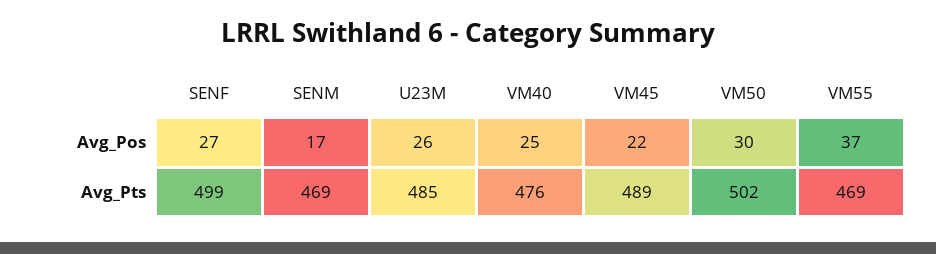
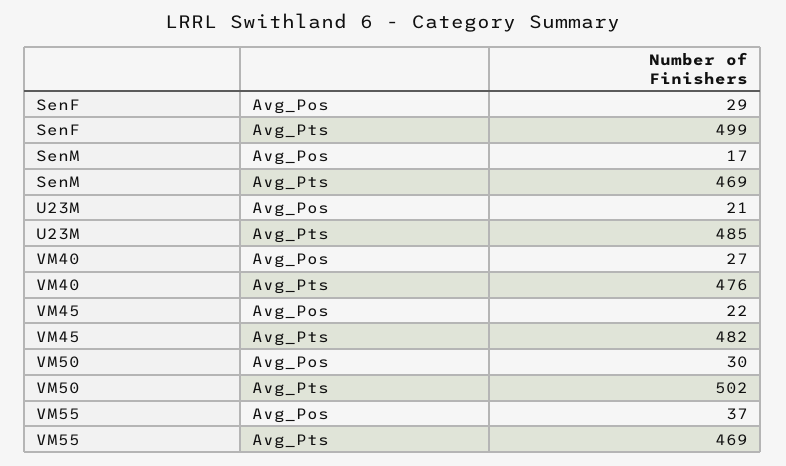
SENF, Avg_Pos: 27 -> 29
U23M, Avg_Pos: 26 -> 21
VM40, Avg_Pos: 25 -> 27
VM45, Avg_Pts: 489 -> 482

